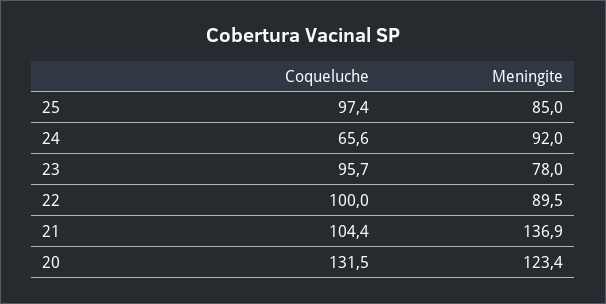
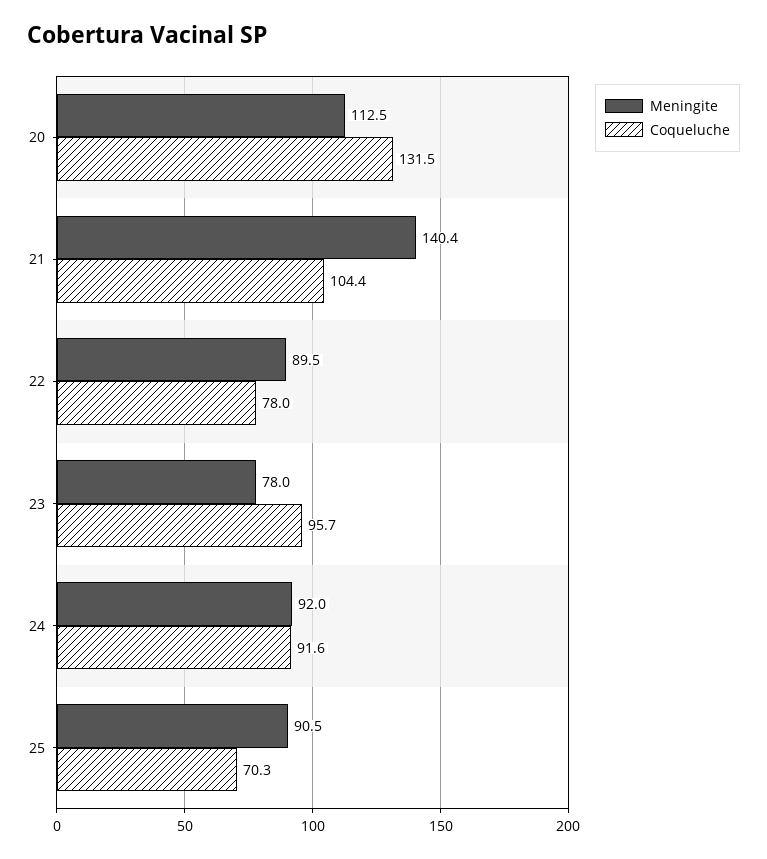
Coqueluche, 25: 97.4 -> 70.3
Meningite, 25: 85 -> 90.5
Coqueluche, 24: 65.6 -> 91.6
Coqueluche, 22: 100 -> 78
Meningite, 21: 136.9 -> 140.4
Meningite, 20: 123.4 -> 112.5

